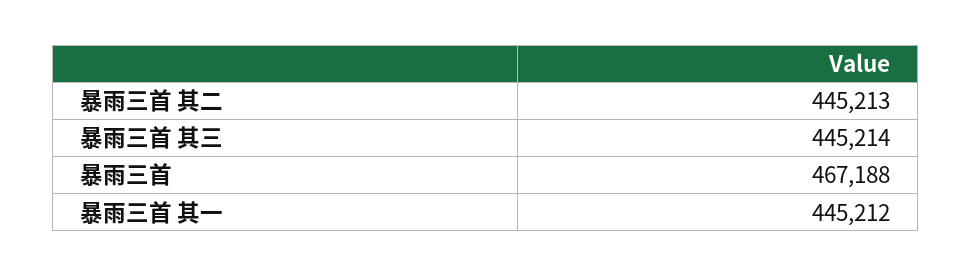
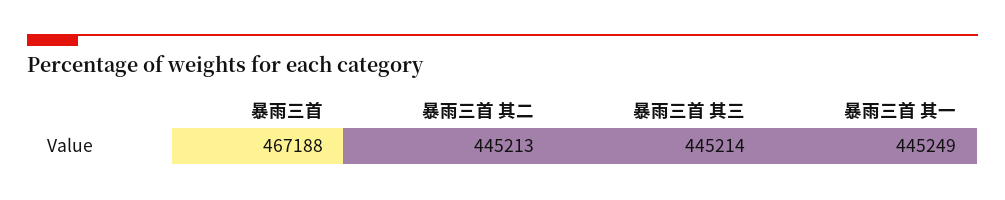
暴雨三首 其一: 445212 -> 445249

